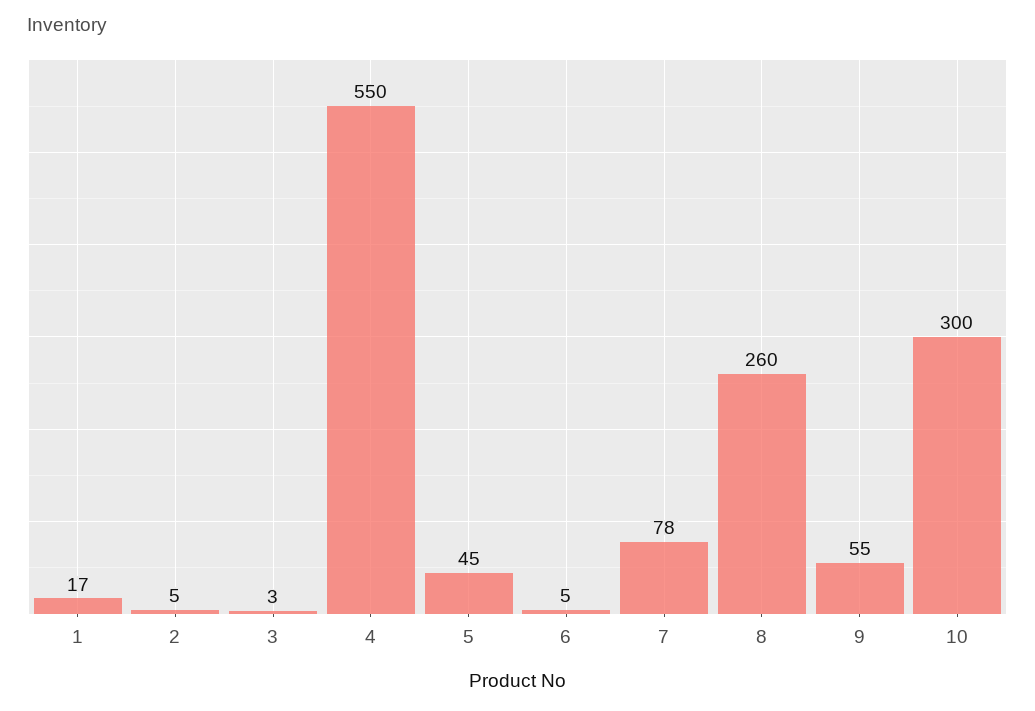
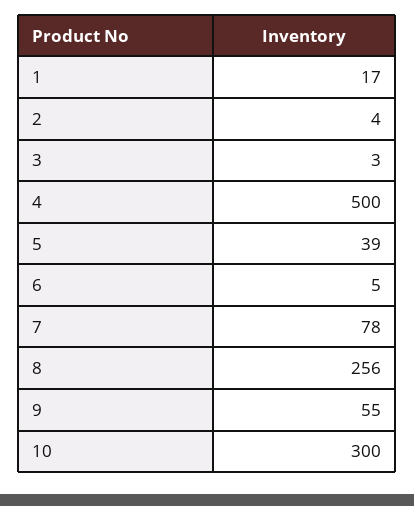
2: 5 -> 4
4: 550 -> 500
5: 45 -> 39
8: 260 -> 256

